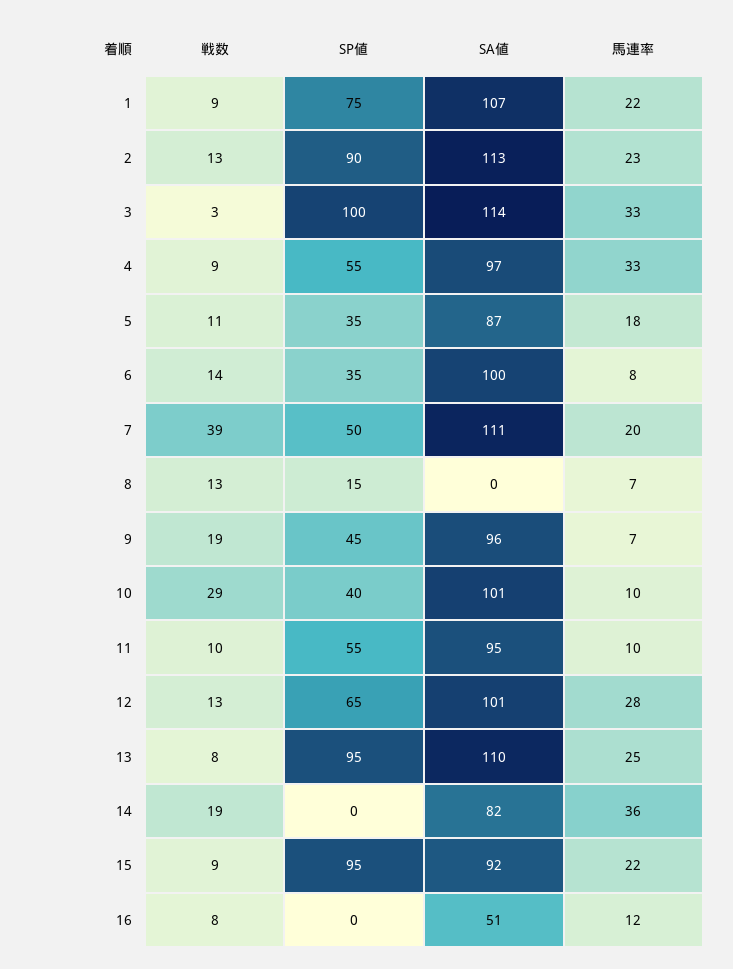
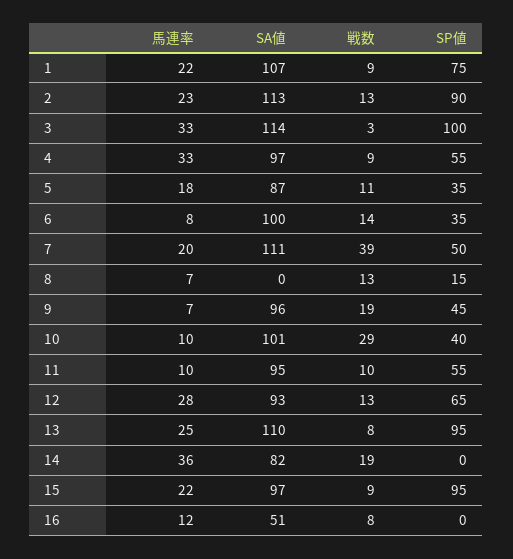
SA値, 12: 101 -> 93
SA値, 15: 92 -> 97

